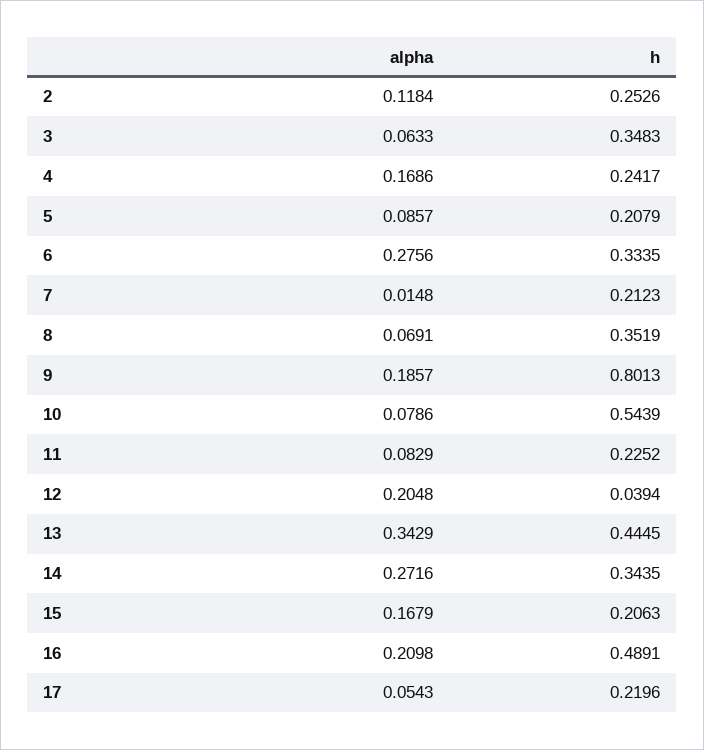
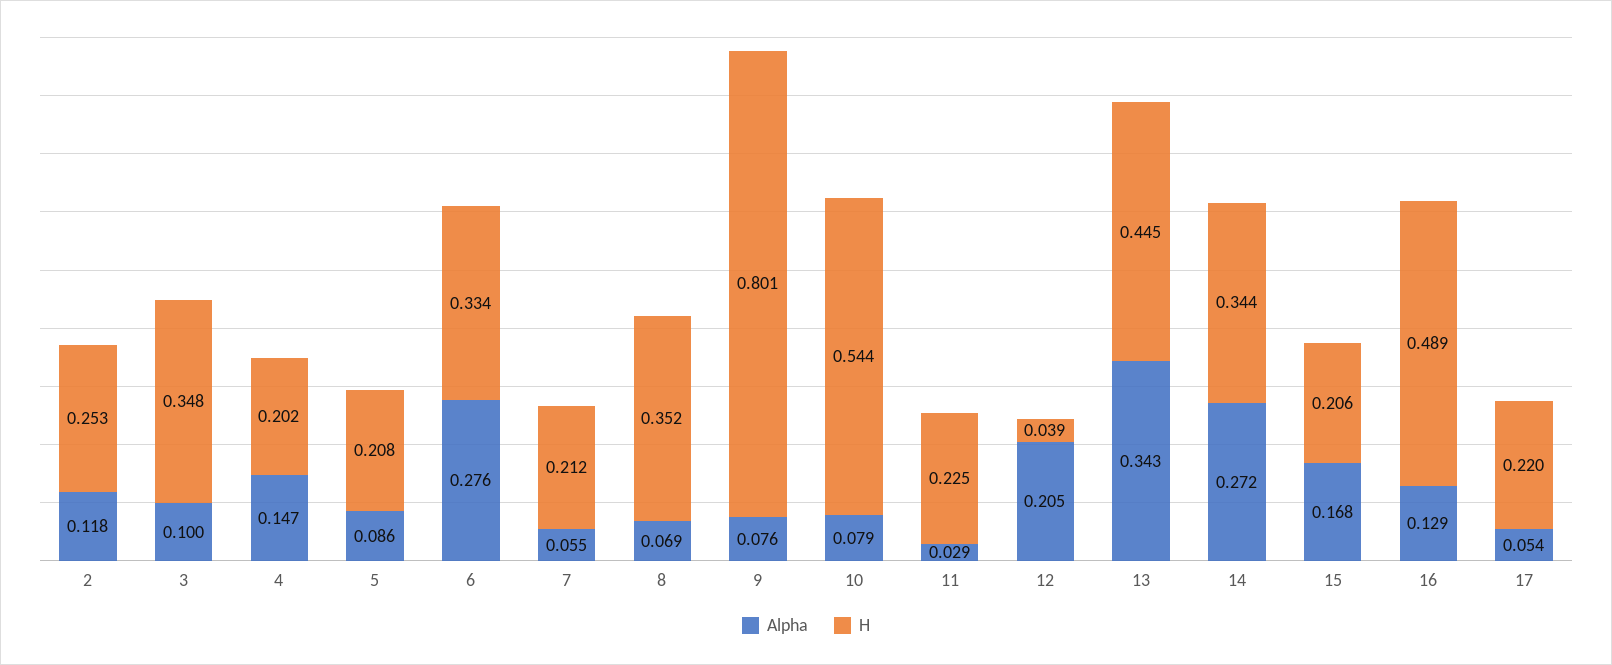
alpha, 3: 0.0633 -> 0.1
alpha, 4: 0.1686 -> 0.147
h, 4: 0.2417 -> 0.202
alpha, 7: 0.0148 -> 0.055
alpha, 9: 0.1857 -> 0.076
alpha, 11: 0.0829 -> 0.029
alpha, 16: 0.2098 -> 0.129

